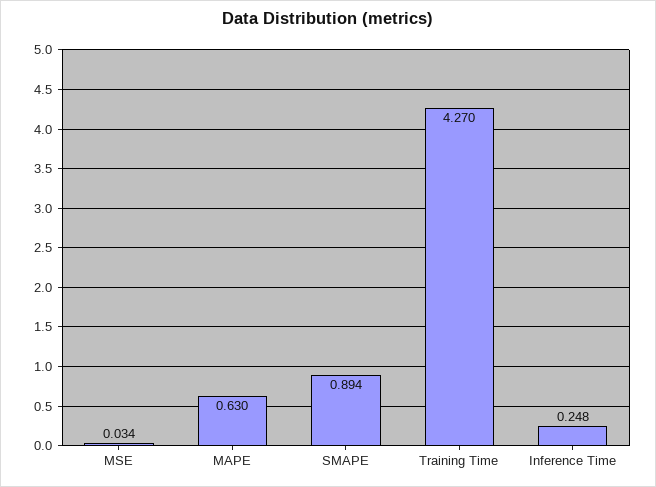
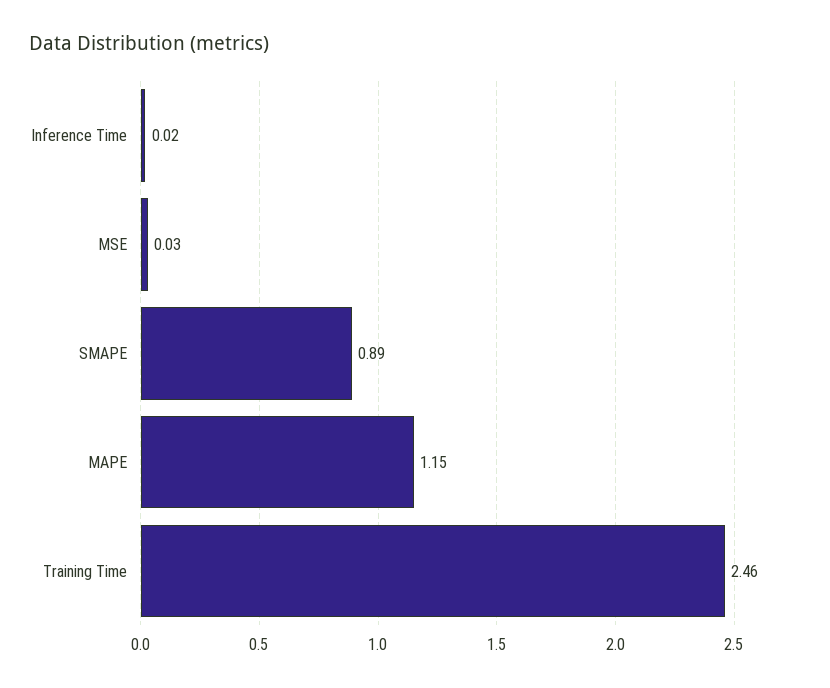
MAPE: 0.63 -> 1.15
Training Time: 4.27 -> 2.46
Inference Time: 0.248 -> 0.02

